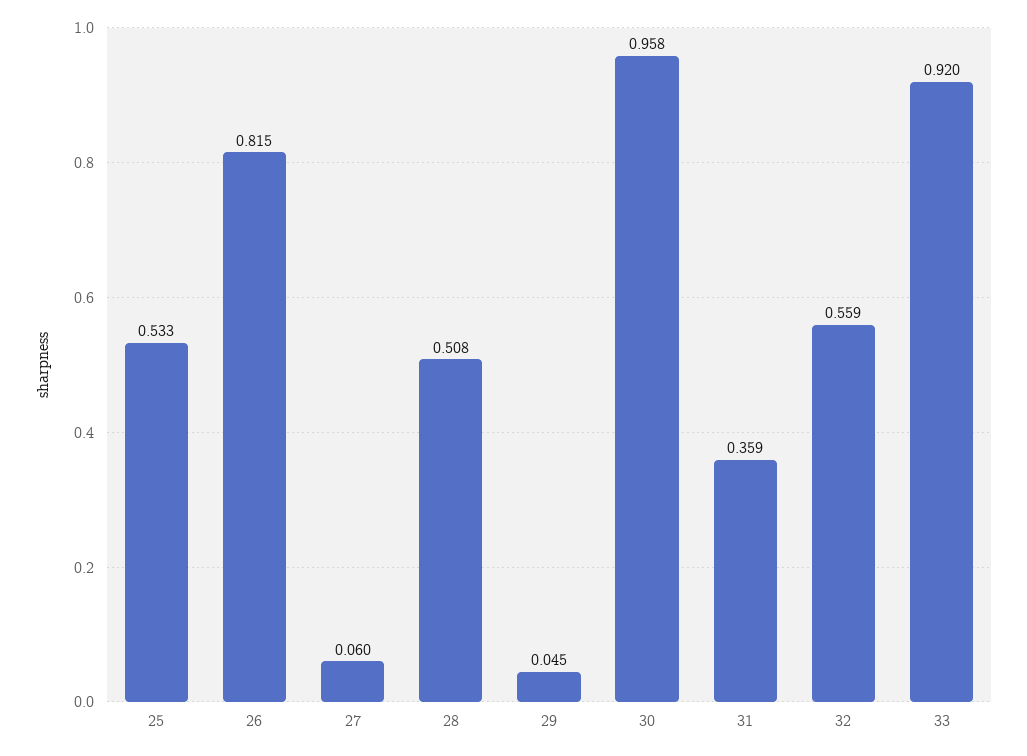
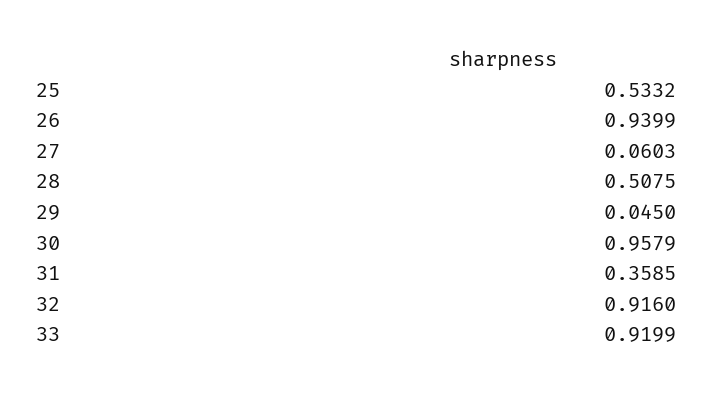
26: 0.815 -> 0.9399
32: 0.559 -> 0.916

